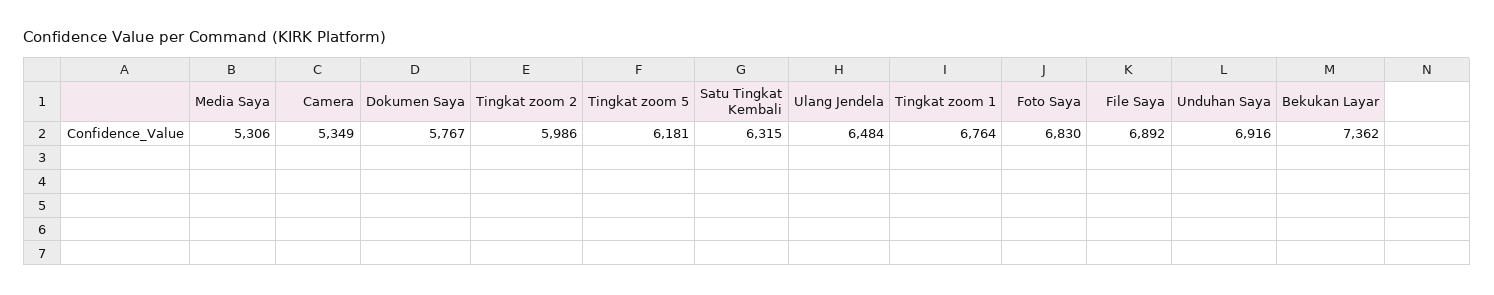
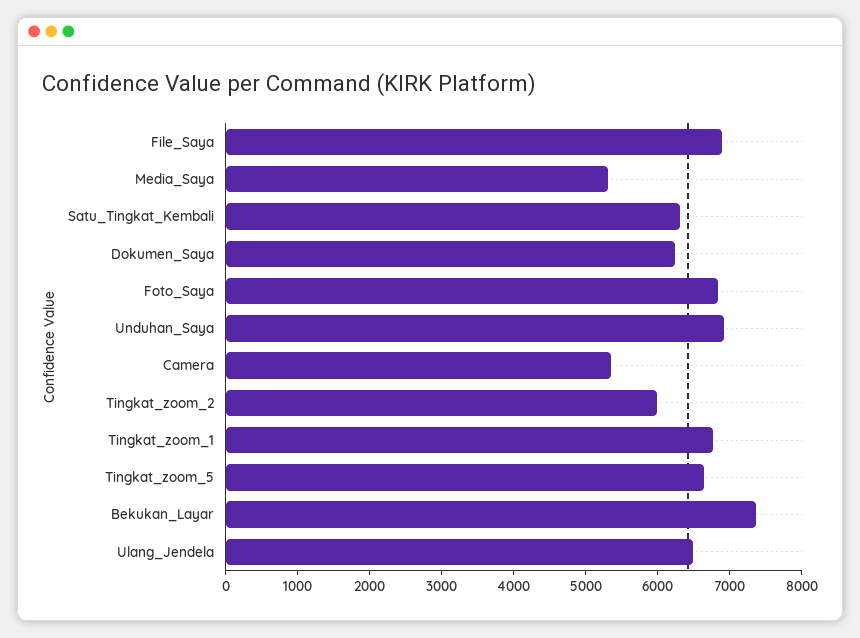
Dokumen Saya: 5767 -> 6200
Tingkat zoom 5: 6181 -> 6600

